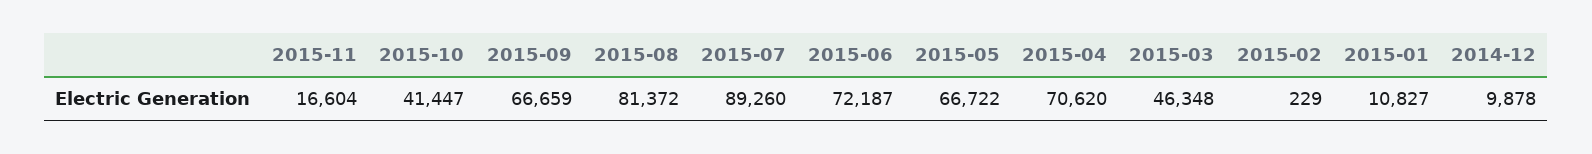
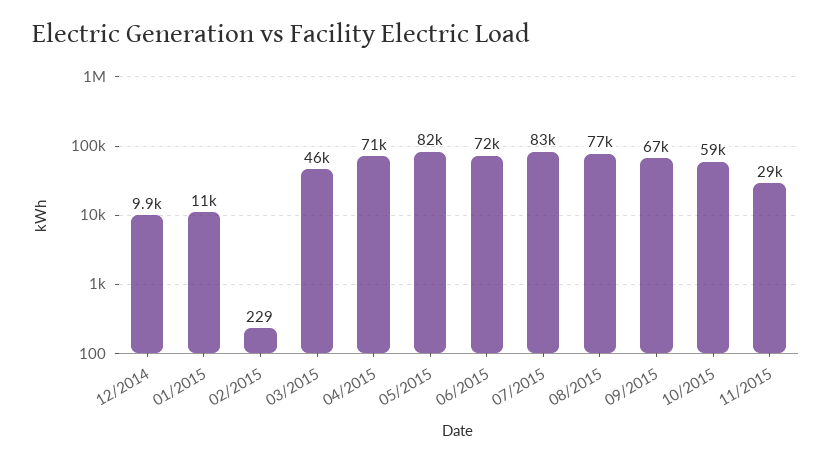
2015-11: 16604 -> 29000
2015-10: 41447 -> 59000
2015-08: 81372 -> 77000
2015-07: 89260 -> 83000
2015-05: 66722 -> 82000

